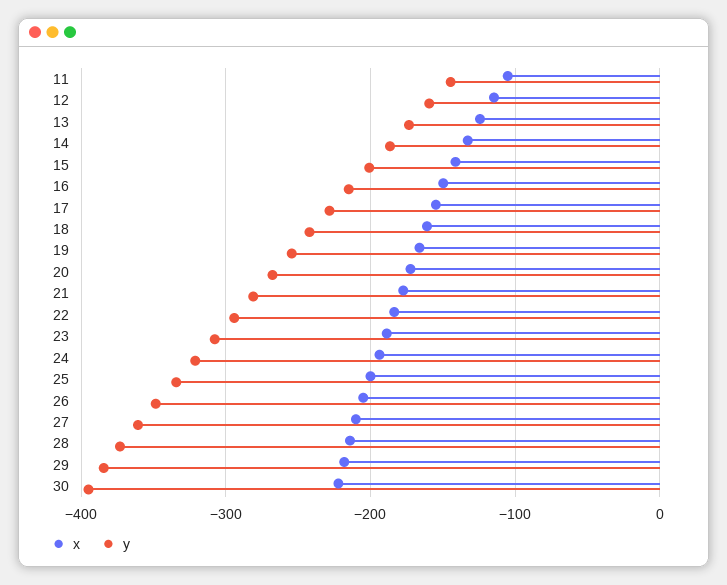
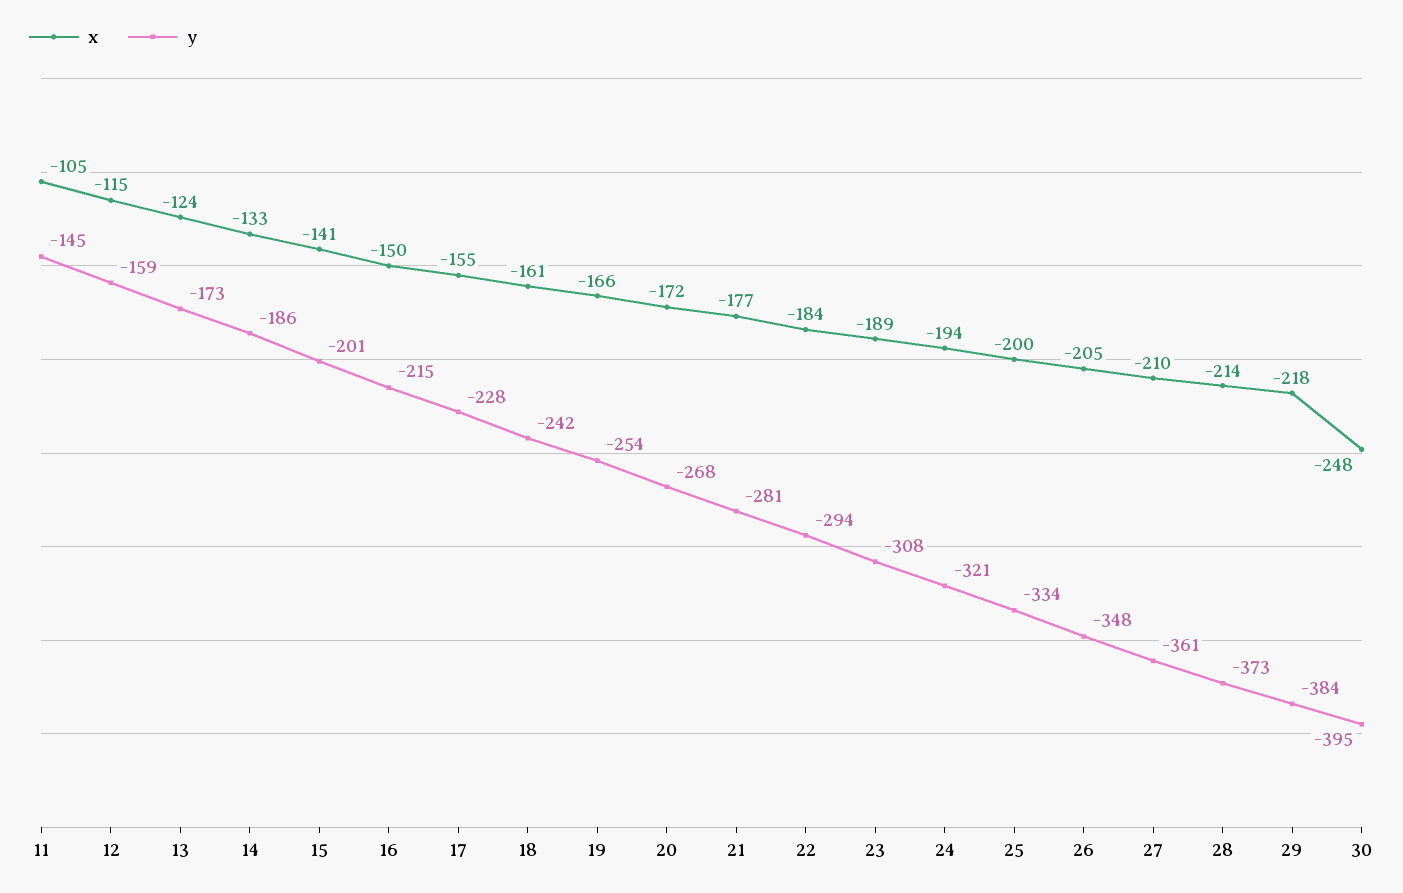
x, 30: -220 -> -248

